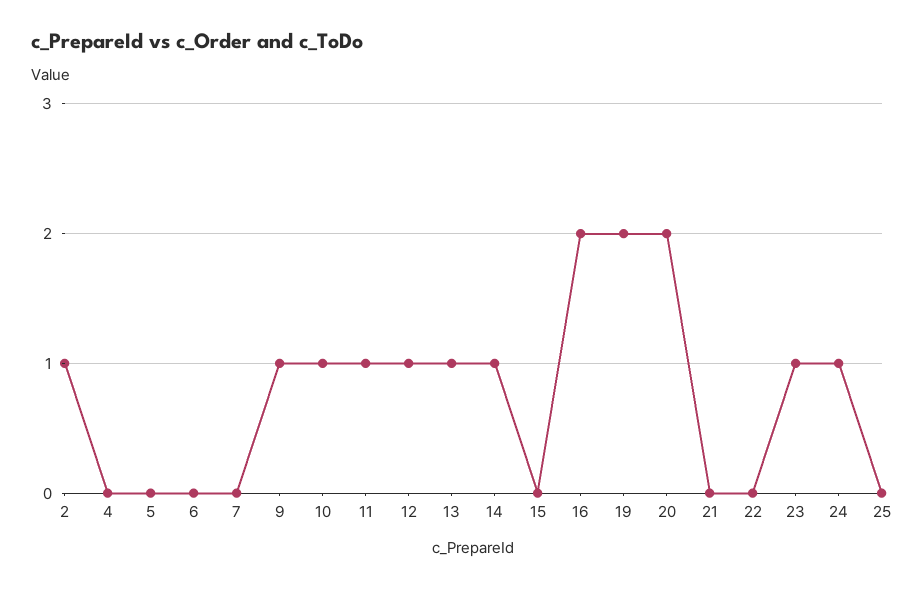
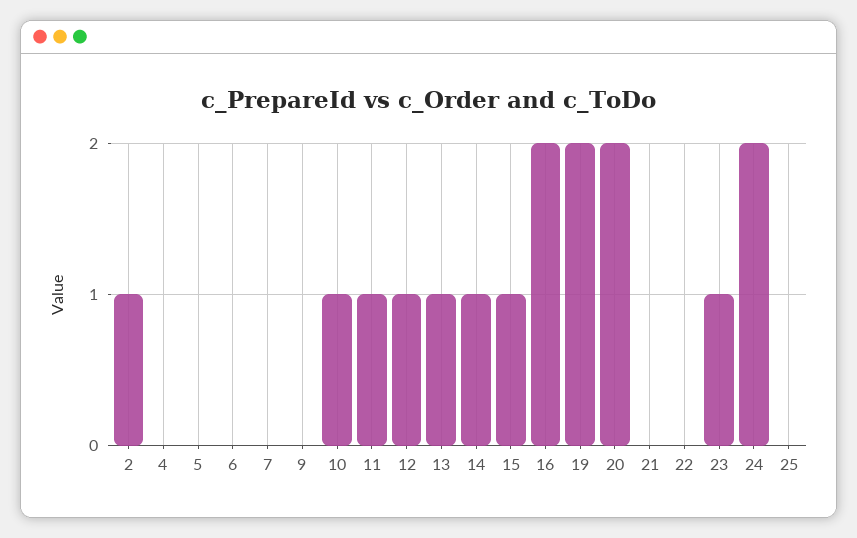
9: 1 -> 0
15: 0 -> 1
24: 1 -> 2

